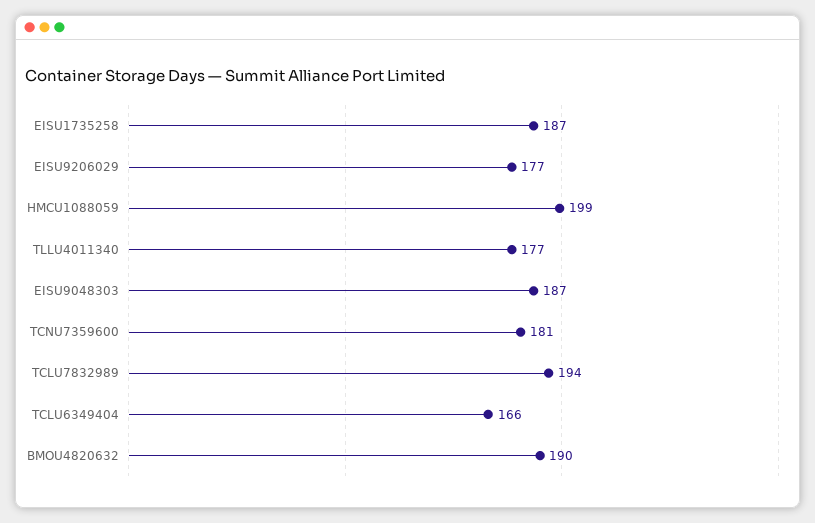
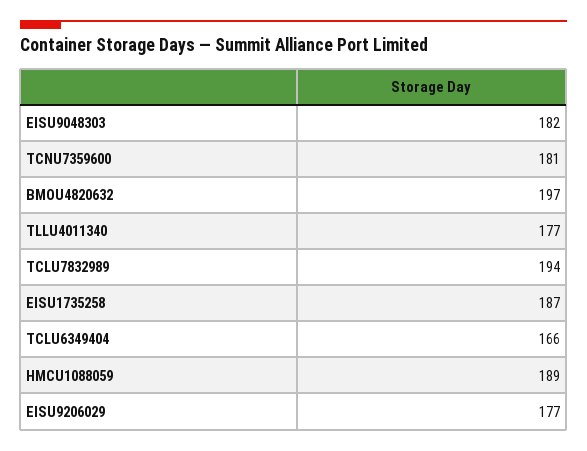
HMCU1088059: 199 -> 189
EISU9048303: 187 -> 182
BMOU4820632: 190 -> 197

